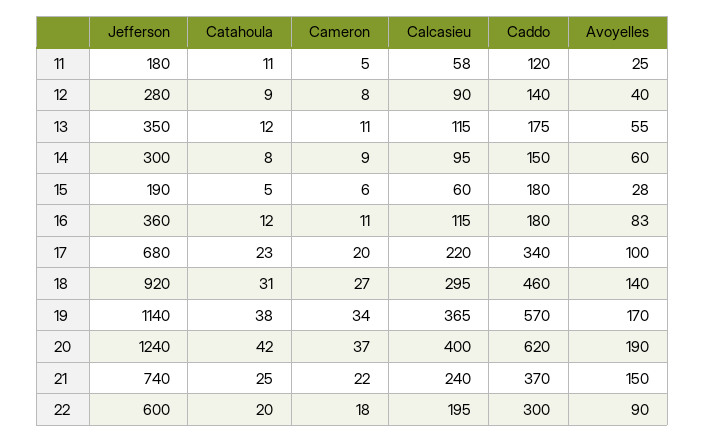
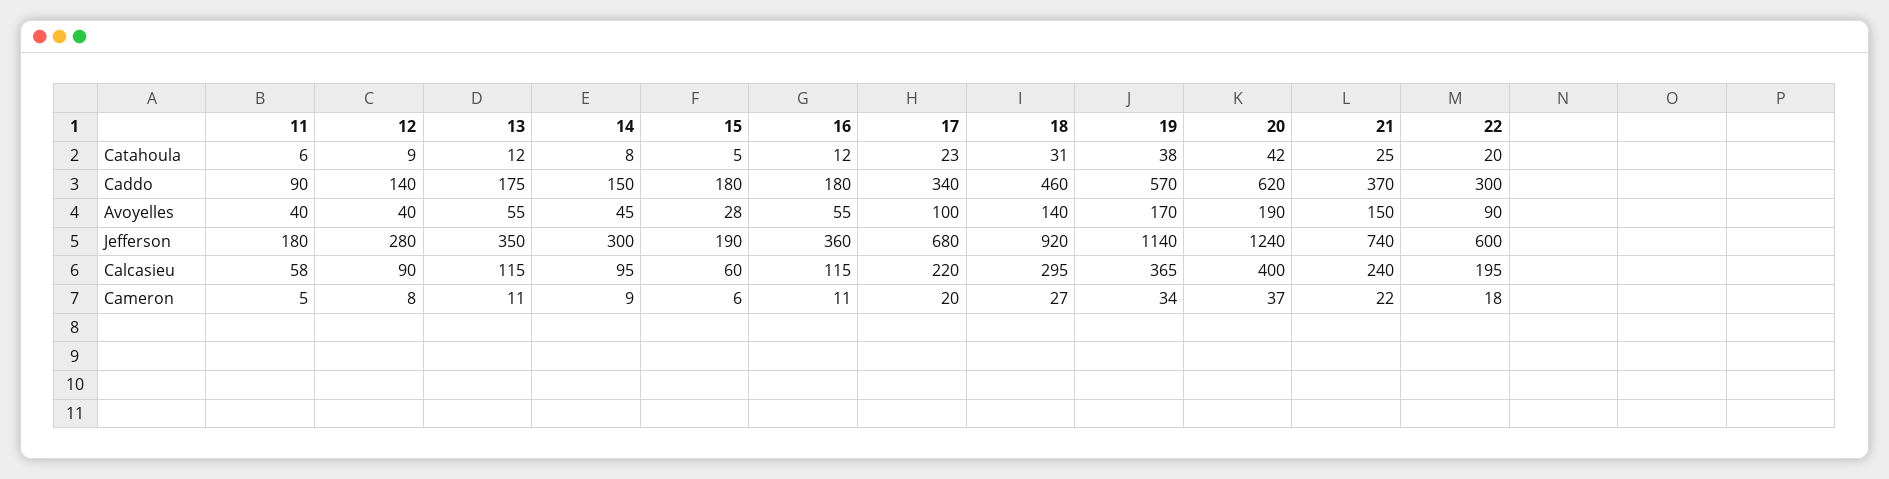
Catahoula, 11: 11 -> 6
Caddo, 11: 120 -> 90
Avoyelles, 11: 25 -> 40
Avoyelles, 14: 60 -> 45
Avoyelles, 16: 83 -> 55

